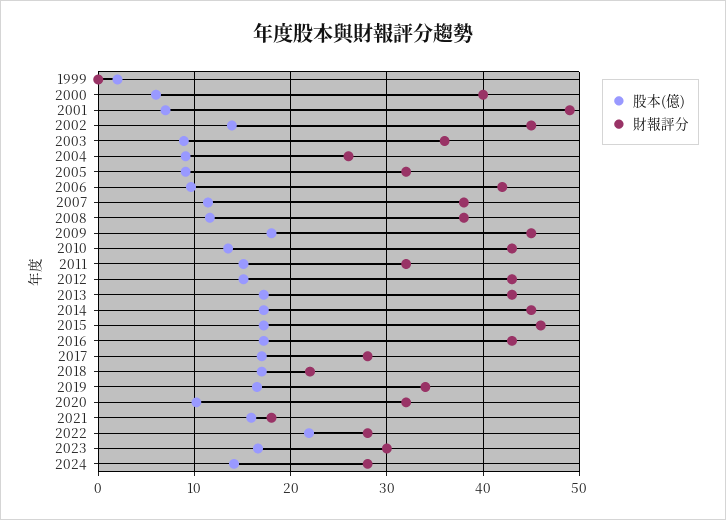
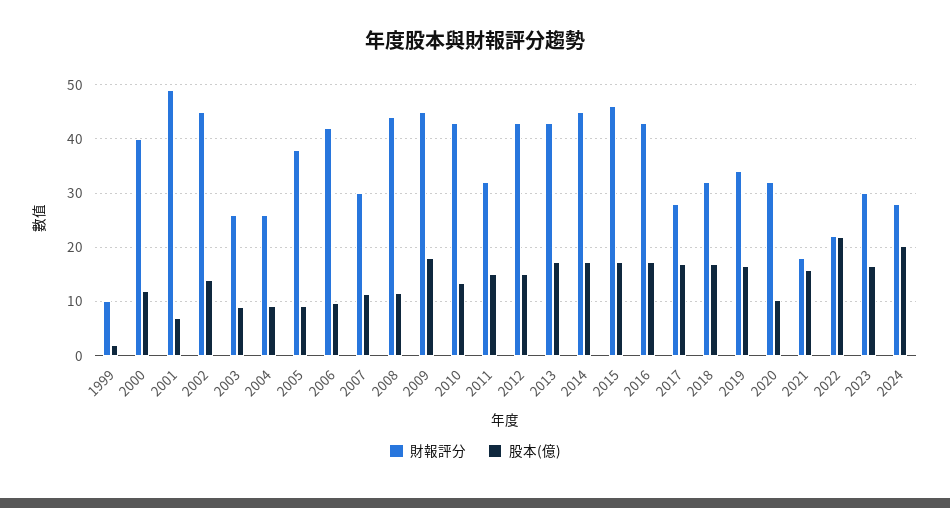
財報評分, 1999: 0 -> 10
股本(億), 2000: 6 -> 12
財報評分, 2003: 36 -> 26
財報評分, 2005: 32 -> 38
財報評分, 2007: 38 -> 30
財報評分, 2008: 38 -> 44
財報評分, 2018: 22 -> 32
財報評分, 2022: 28 -> 22
股本(億), 2024: 14 -> 20

